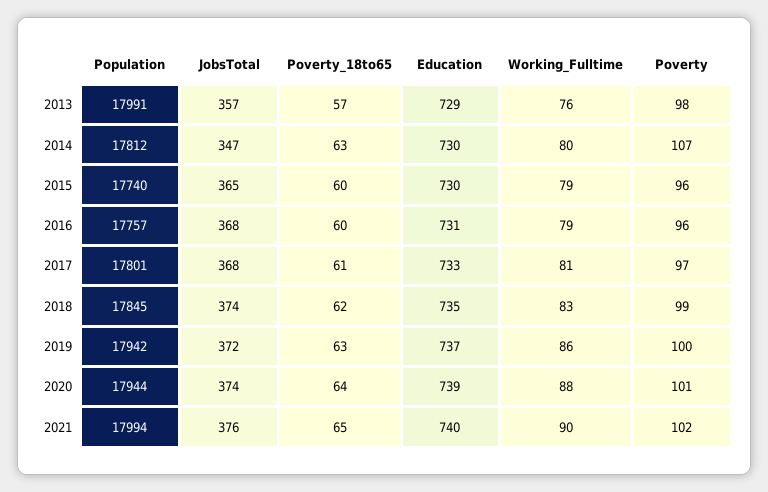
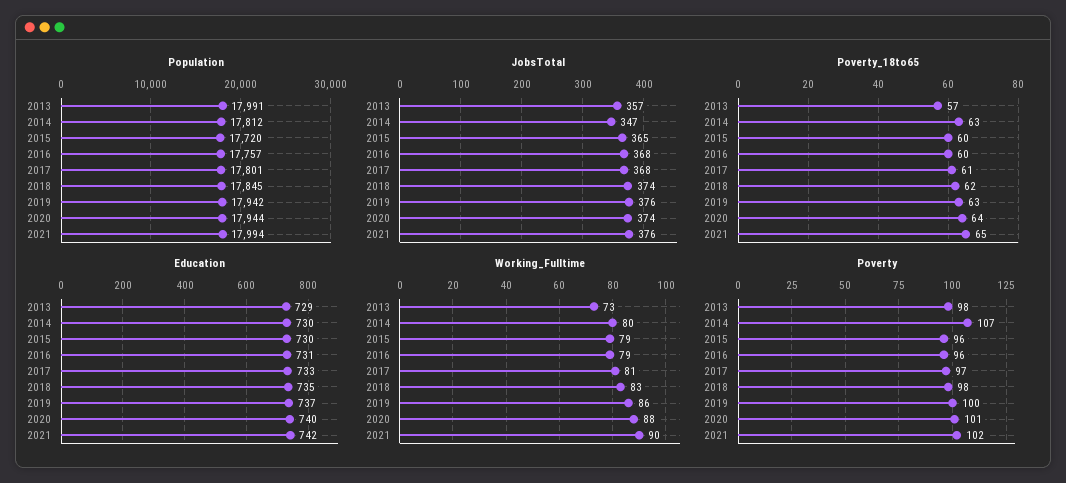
Working_Fulltime, 2013: 76 -> 73
Population, 2015: 17740 -> 17720
Poverty, 2018: 99 -> 98
JobsTotal, 2019: 372 -> 376
Education, 2020: 739 -> 740
Education, 2021: 740 -> 742

